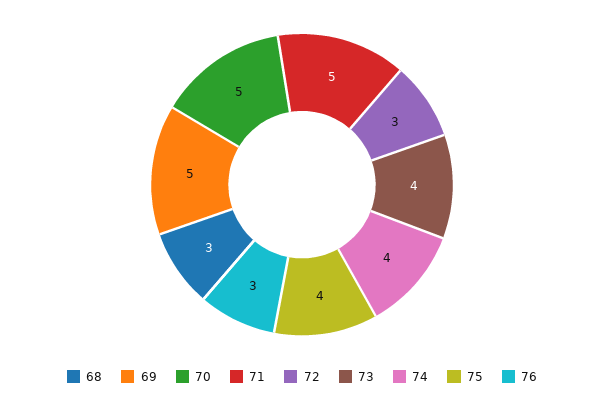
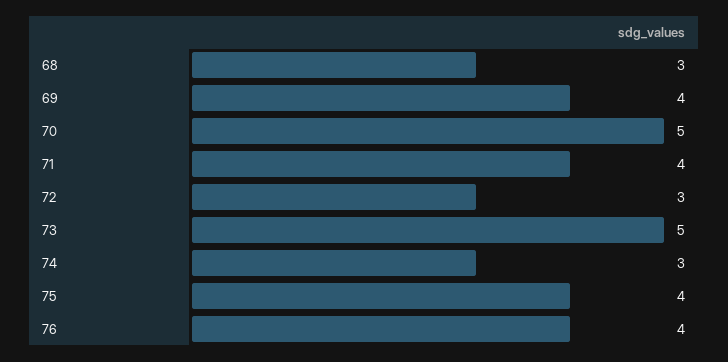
69: 5 -> 4
71: 5 -> 4
73: 4 -> 5
74: 4 -> 3
76: 3 -> 4

